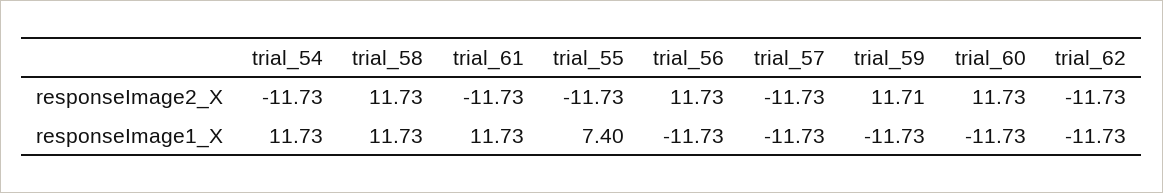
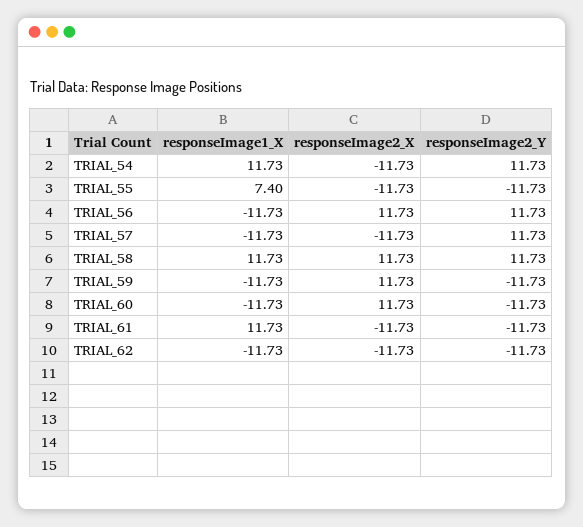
trial_59, responseImage2_X: 11.71 -> 11.73
trial_54, responseImage2_Y: none -> 11.73
trial_55, responseImage2_Y: none -> -11.73
trial_56, responseImage2_Y: none -> 11.73
trial_57, responseImage2_Y: none -> 11.73
trial_58, responseImage2_Y: none -> 11.73
trial_59, responseImage2_Y: none -> -11.73
trial_60, responseImage2_Y: none -> -11.73
trial_61, responseImage2_Y: none -> -11.73
trial_62, responseImage2_Y: none -> -11.73

